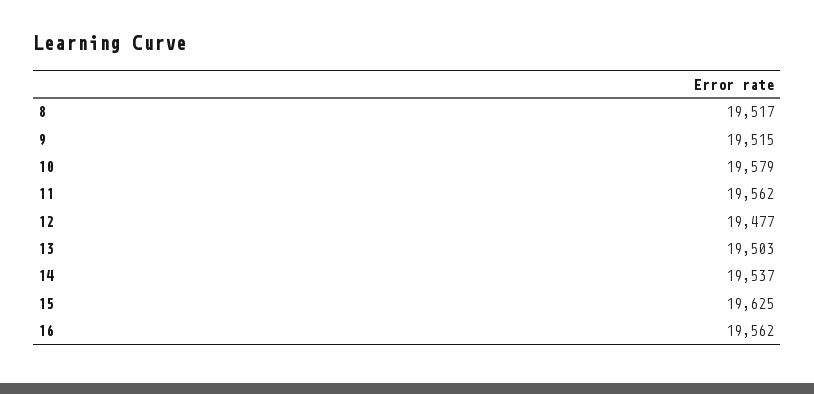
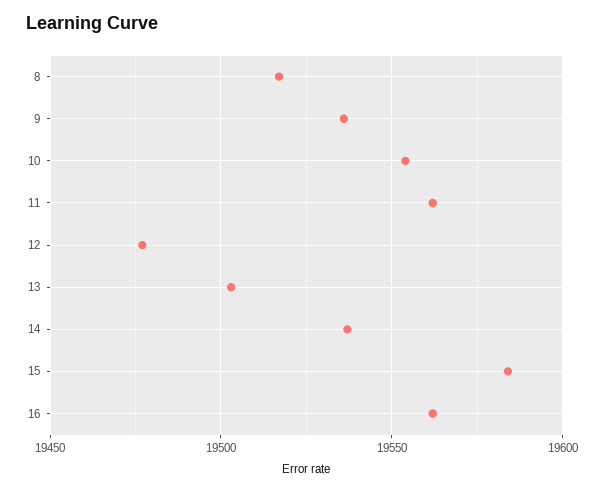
9: 19515 -> 19535
10: 19579 -> 19555
15: 19625 -> 19585

